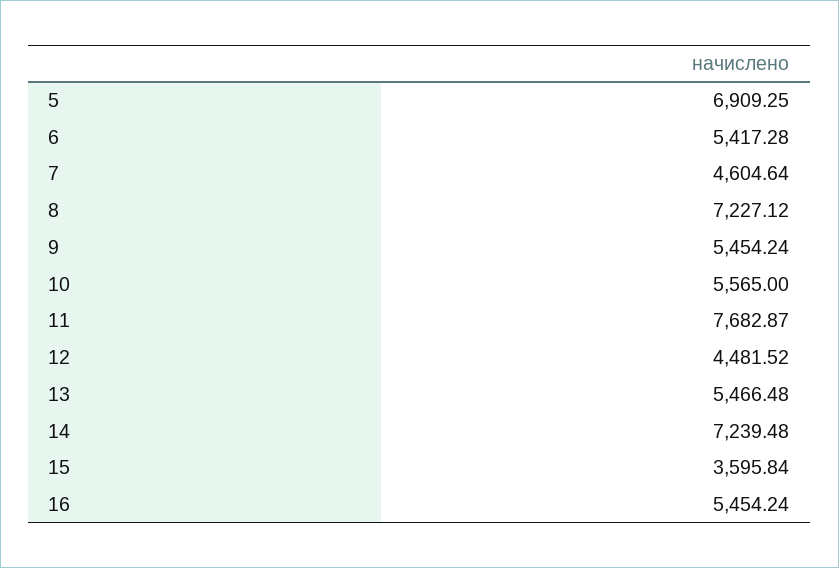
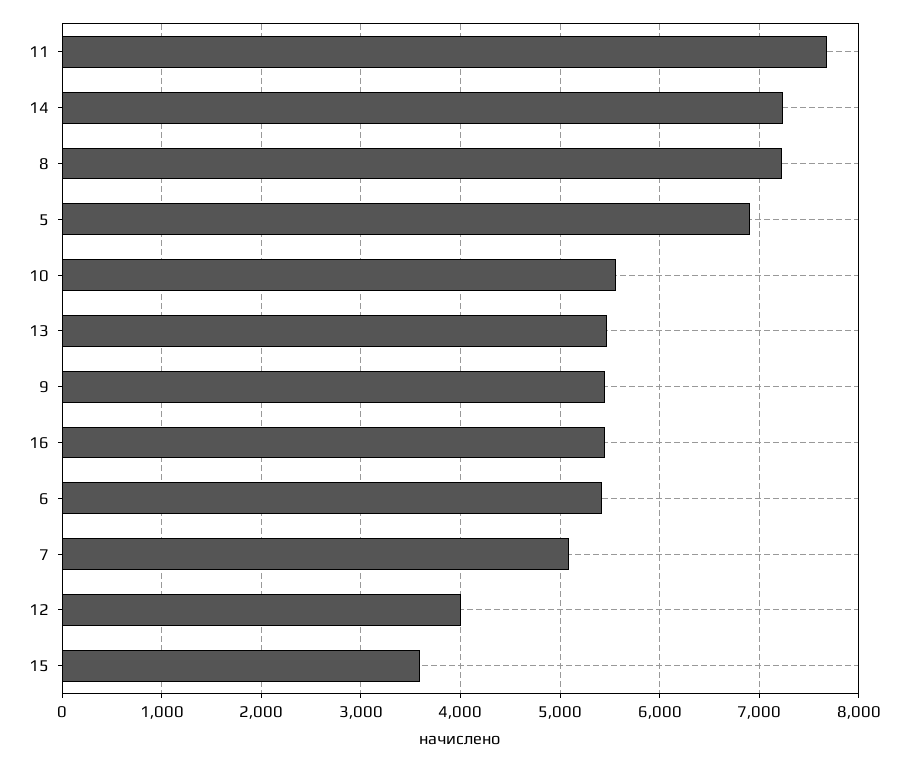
7: 4604.64 -> 5100
12: 4481.52 -> 4000

